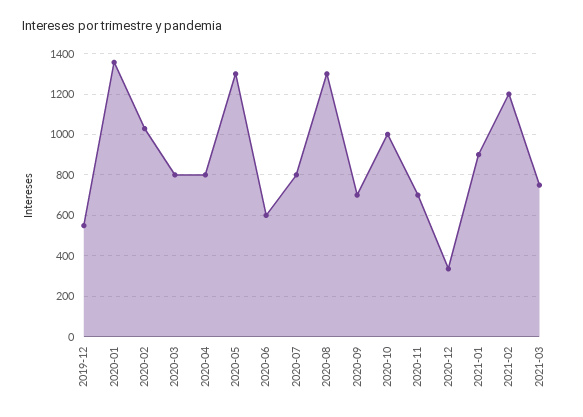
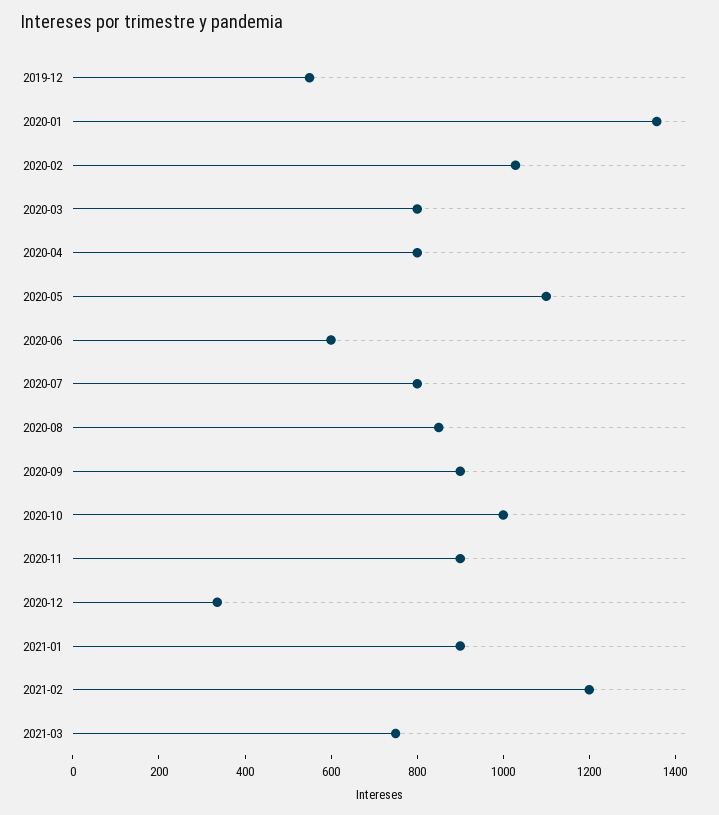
2020-05: 1300 -> 1100
2020-08: 1300 -> 850
2020-09: 700 -> 900
2020-11: 700 -> 900

